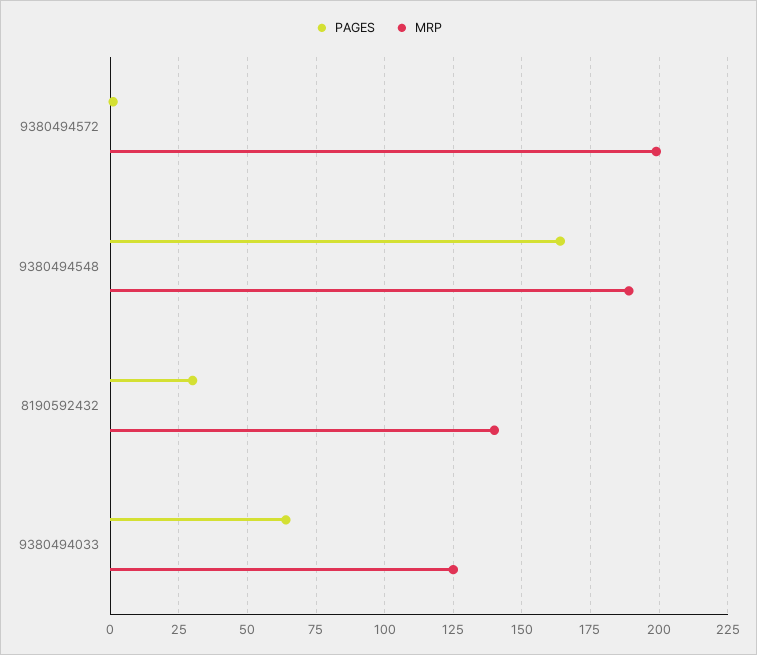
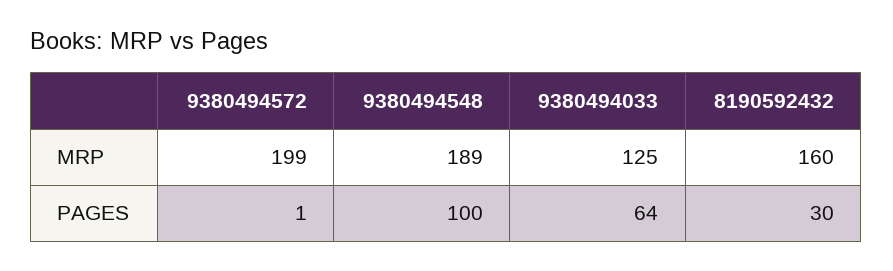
PAGES, 9380494548: 165 -> 100
MRP, 8190592432: 140 -> 160

